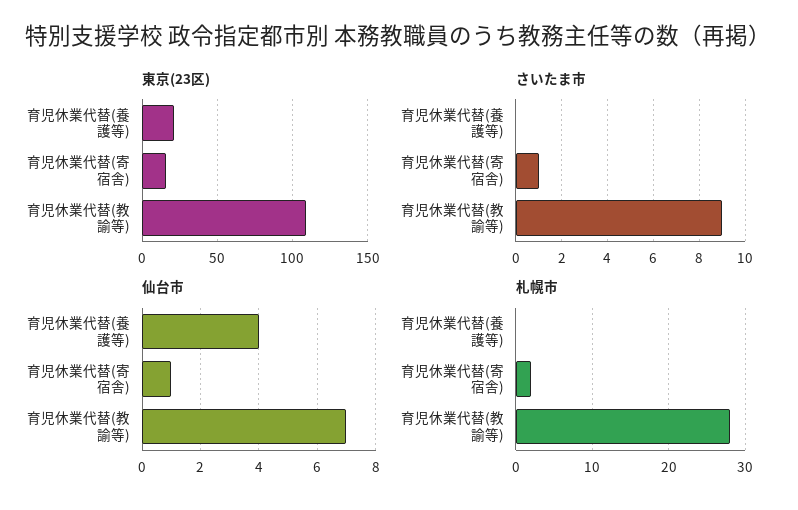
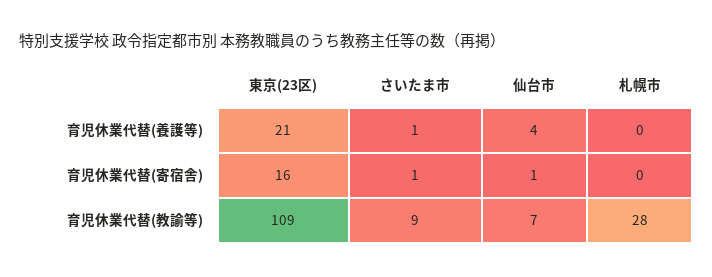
さいたま市, 育児休業代替(養護等): 0 -> 1
札幌市, 育児休業代替(寄宿舎): 2 -> 0

